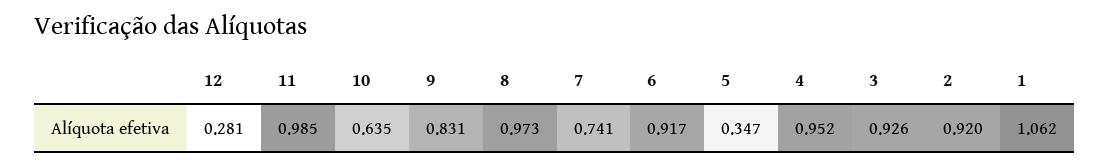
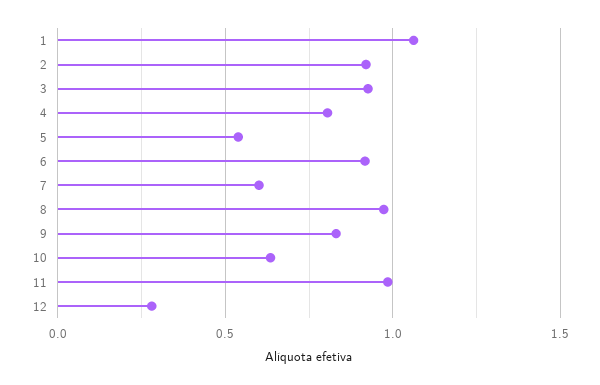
7: 0.741 -> 0.6
5: 0.347 -> 0.55
4: 0.952 -> 0.8

